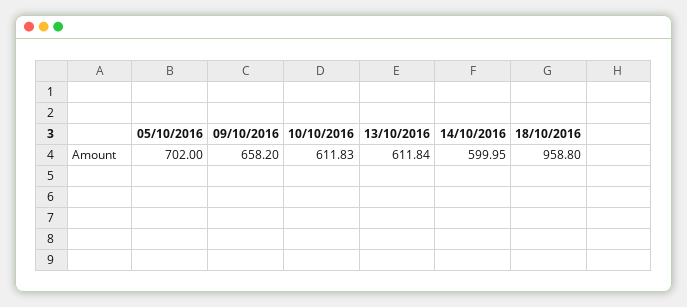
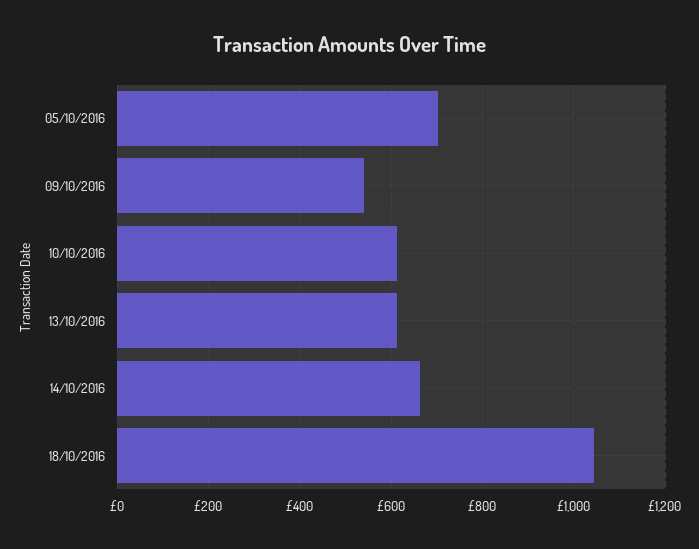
09/10/2016: 658.2 -> 540
14/10/2016: 599.95 -> 660
18/10/2016: 958.8 -> 1040

